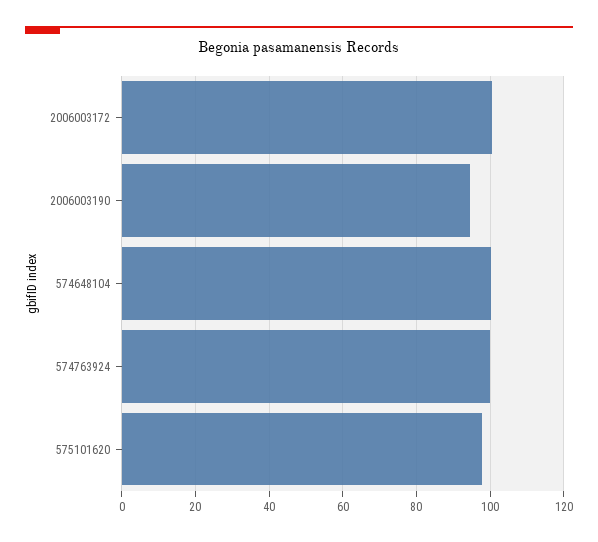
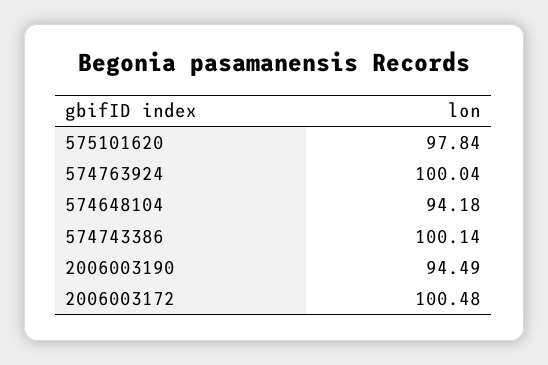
574648104: 100 -> 94.18
574743386: none -> 100.14

